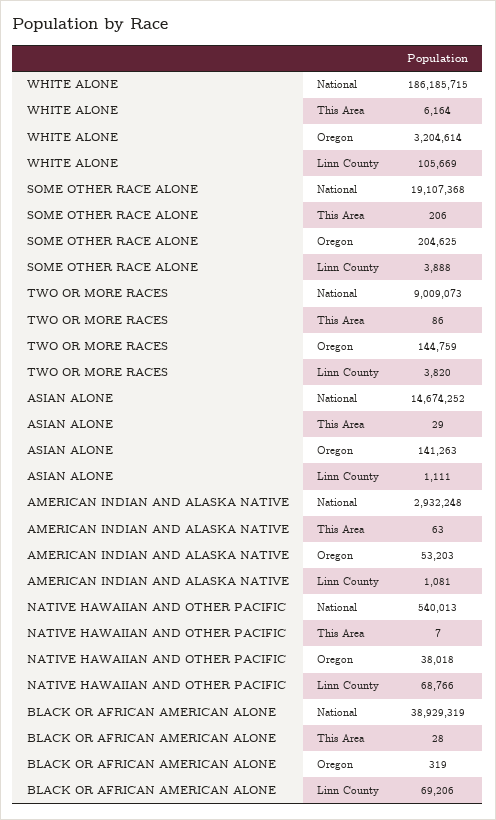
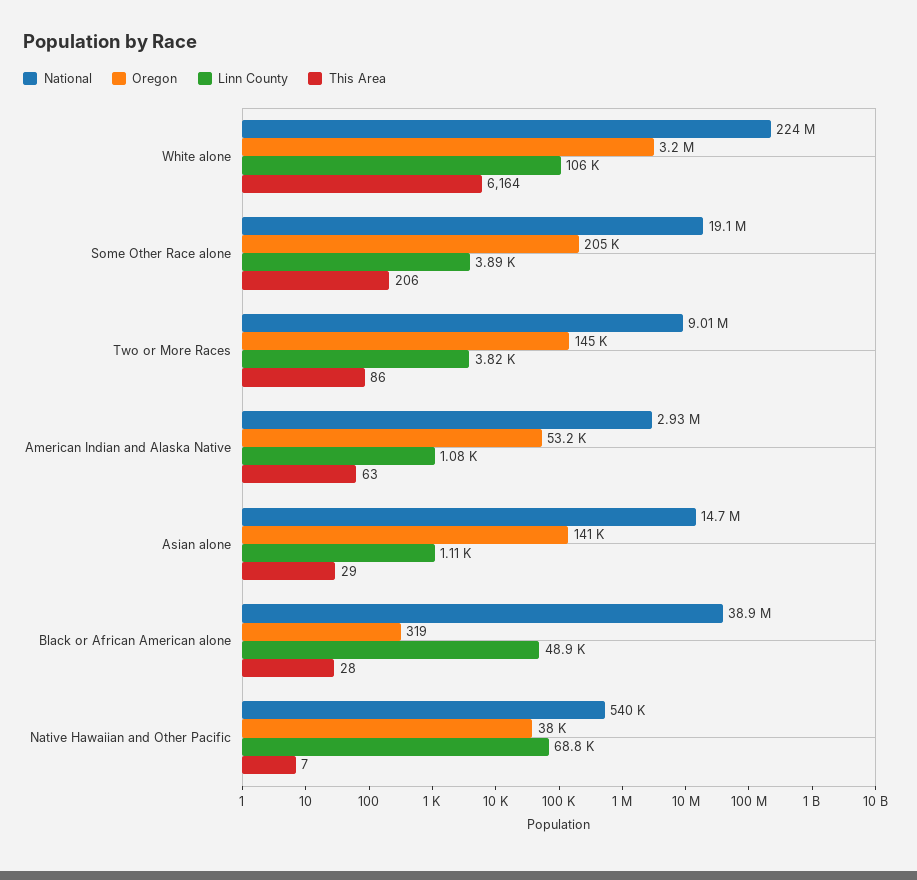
National, WHITE ALONE: 186185715 -> 224000000
Linn County, BLACK OR AFRICAN AMERICAN ALONE: 69206 -> 48900

